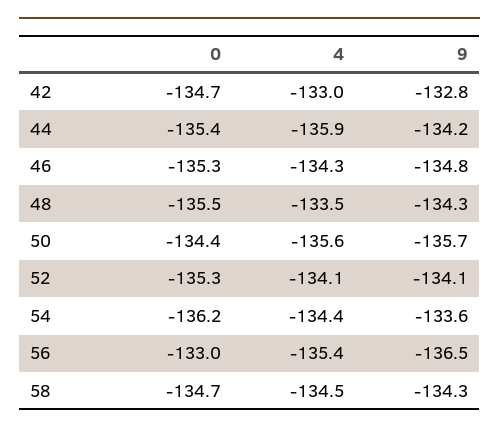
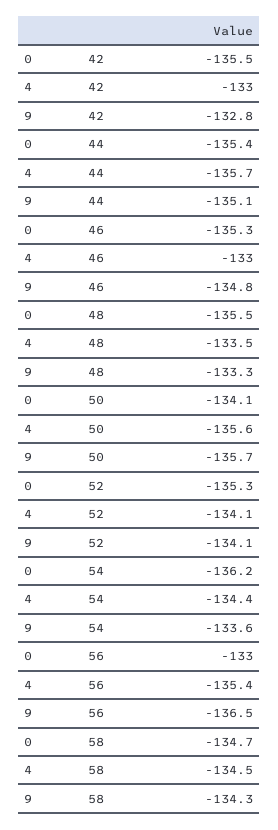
0, 42: -134.7 -> -135.5
4, 44: -135.9 -> -135.7
9, 44: -134.2 -> -135.1
4, 46: -134.3 -> -133
9, 48: -134.3 -> -133.3
0, 50: -134.4 -> -134.1

